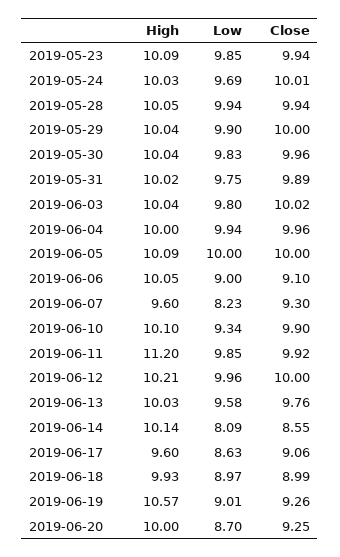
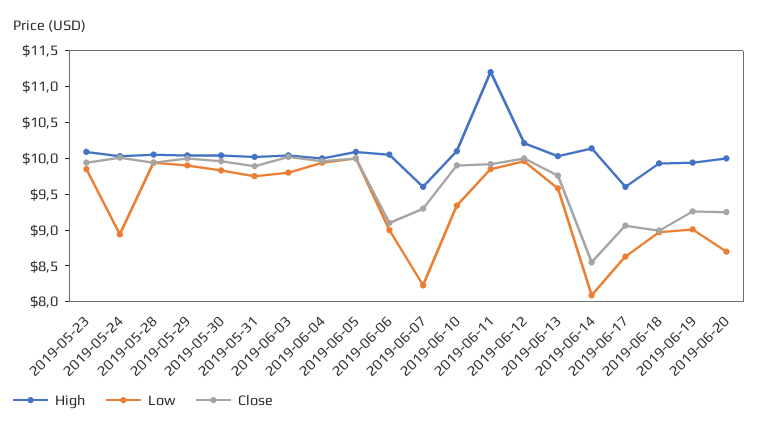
Low, 2019-05-24: 9.69 -> 9
High, 2019-06-19: 10.57 -> 10

